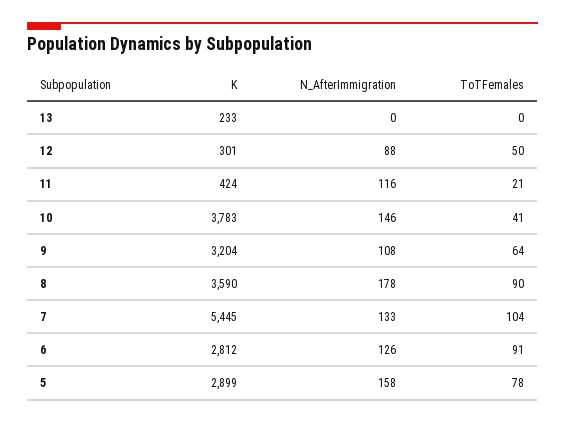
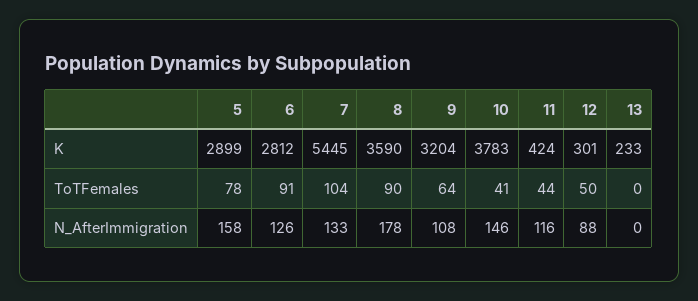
ToTFemales, 11: 21 -> 44

